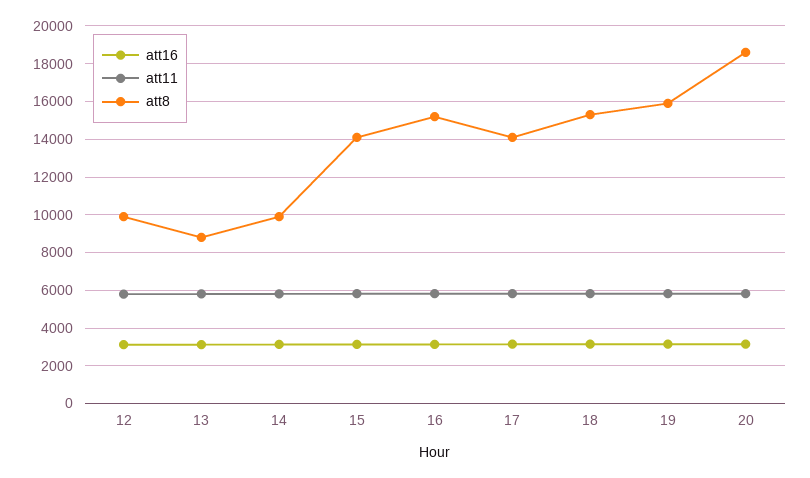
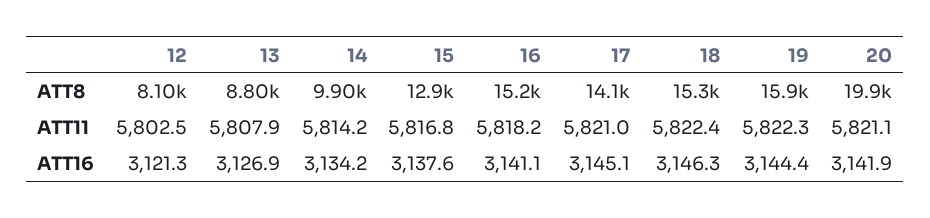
att8, 12: 10000 -> 8100
att8, 15: 14000 -> 12900
att8, 20: 18500 -> 19900

